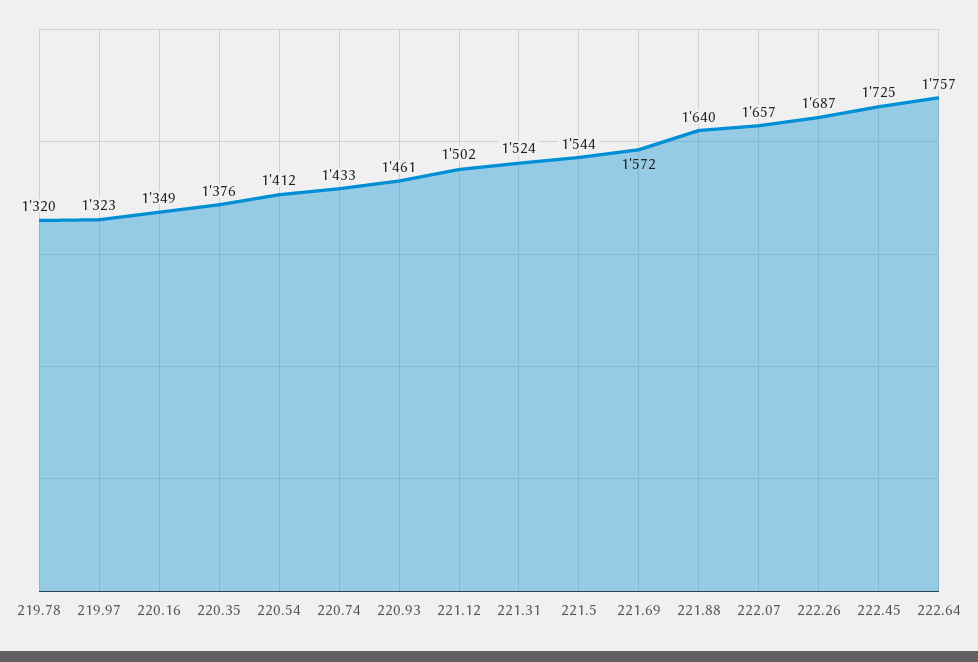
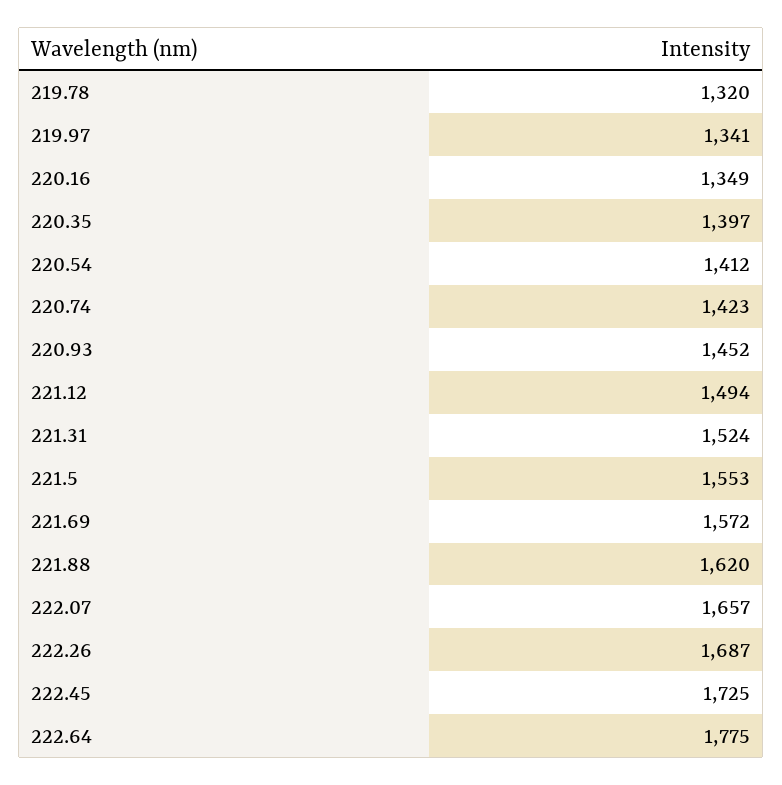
219.97: 1323 -> 1341
220.35: 1376 -> 1397
220.74: 1433 -> 1423
220.93: 1461 -> 1452
221.12: 1502 -> 1494
221.5: 1544 -> 1553
221.88: 1640 -> 1620
222.64: 1757 -> 1775

